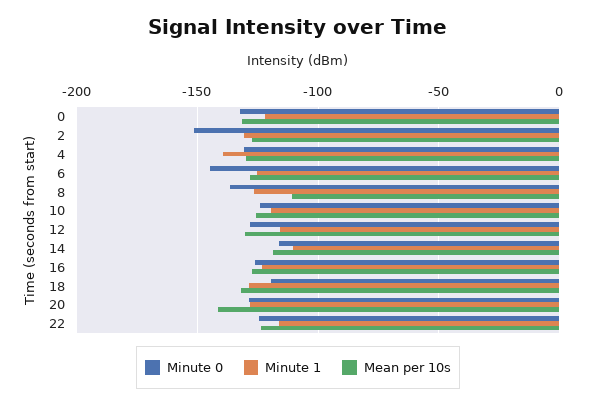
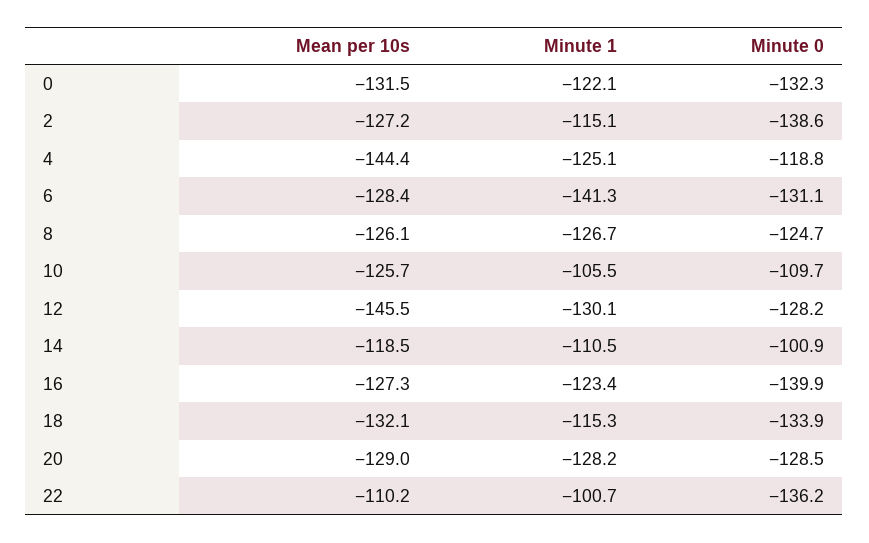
Minute 0, 2: -150 -> -138.6
Minute 1, 2: -130 -> -115.1
Minute 0, 4: -130 -> -118.8
Minute 1, 4: -140 -> -125.1
Mean per 10s, 4: -130 -> -144.4
Minute 0, 6: -145 -> -131.1
Minute 1, 6: -125 -> -141.3
Minute 0, 8: -135 -> -124.7
Mean per 10s, 8: -110 -> -126.1
Minute 0, 10: -125 -> -109.7
Minute 1, 10: -120 -> -105.5
Minute 1, 12: -115 -> -130.1
Mean per 10s, 12: -130 -> -145.5
Minute 0, 14: -115 -> -100.9
Minute 0, 16: -125 -> -139.9
Minute 0, 18: -120 -> -133.9
Minute 1, 18: -130 -> -115.3
Mean per 10s, 20: -140 -> -129
Minute 0, 22: -125 -> -136.2
Minute 1, 22: -115 -> -100.7
Mean per 10s, 22: -125 -> -110.2

